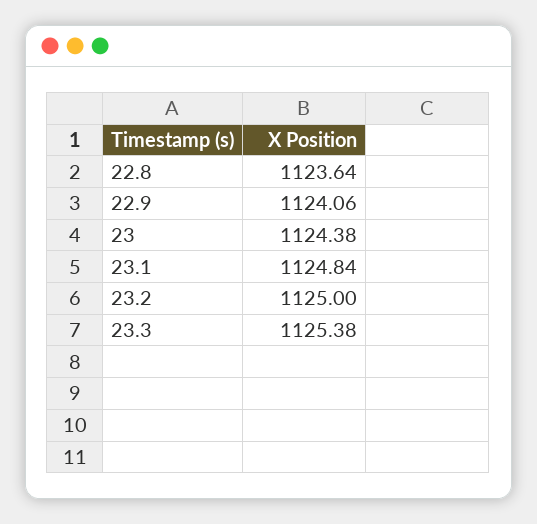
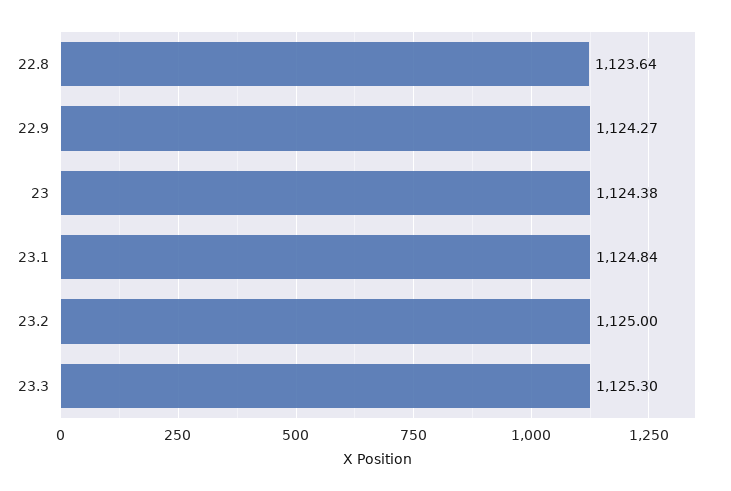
22.9: 1124.06 -> 1124.27
23.3: 1125.38 -> 1125.3

